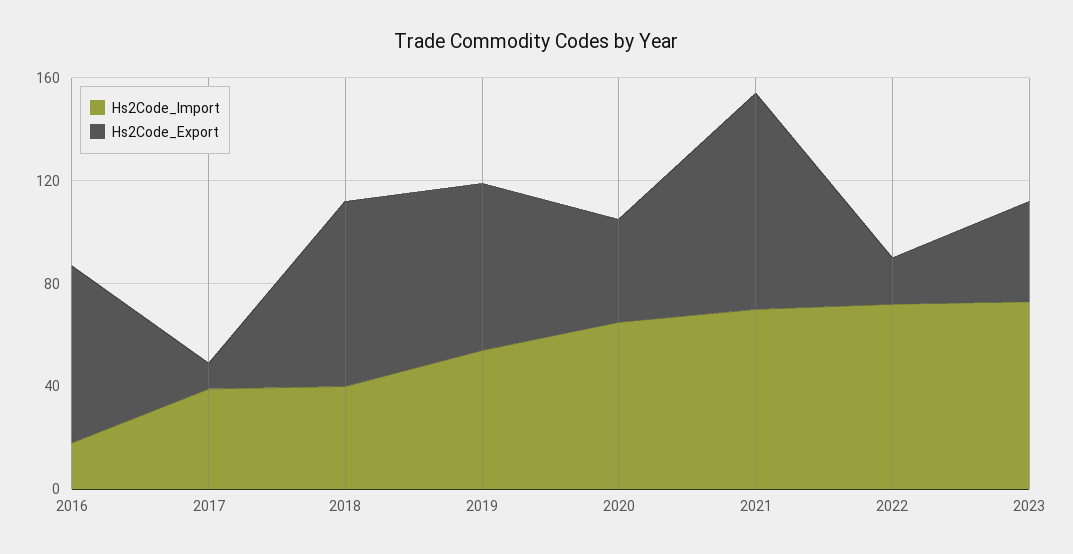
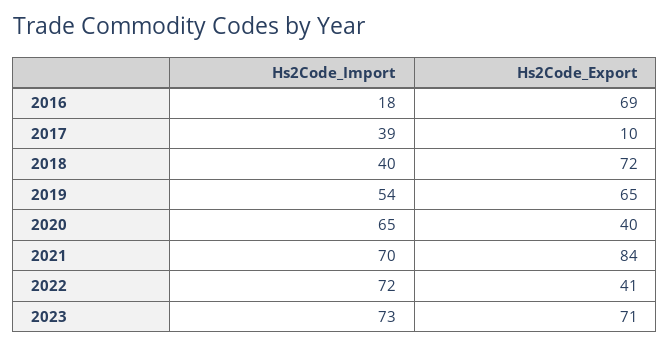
Hs2Code_Export, 2022: 20 -> 41
Hs2Code_Export, 2023: 40 -> 71

